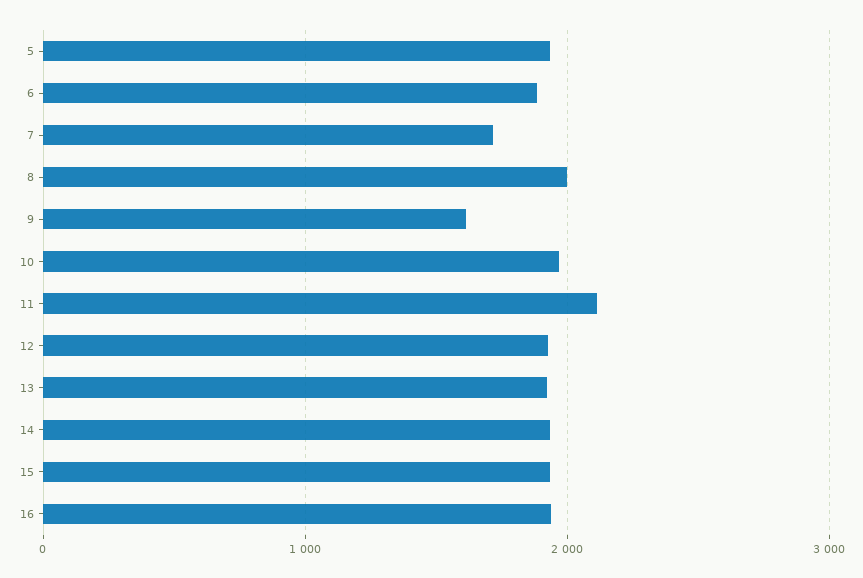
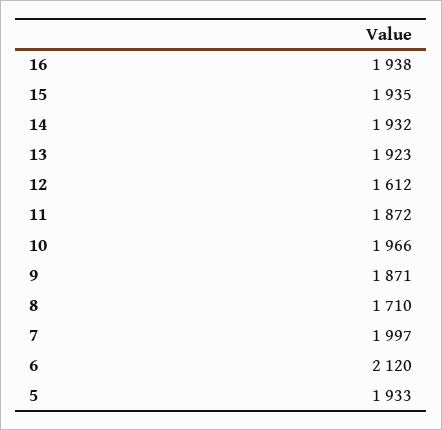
6: 1900 -> 2120
7: 1700 -> 1997
8: 2000 -> 1710
9: 1600 -> 1871
11: 2100 -> 1872
12: 1900 -> 1612

